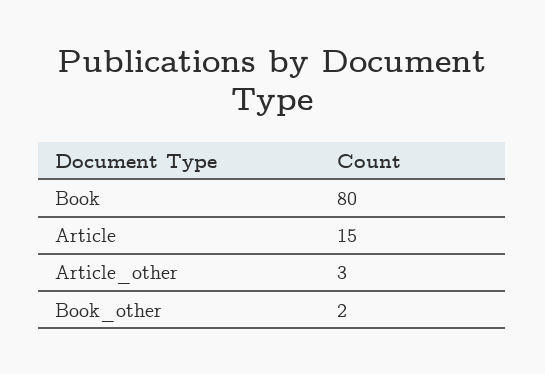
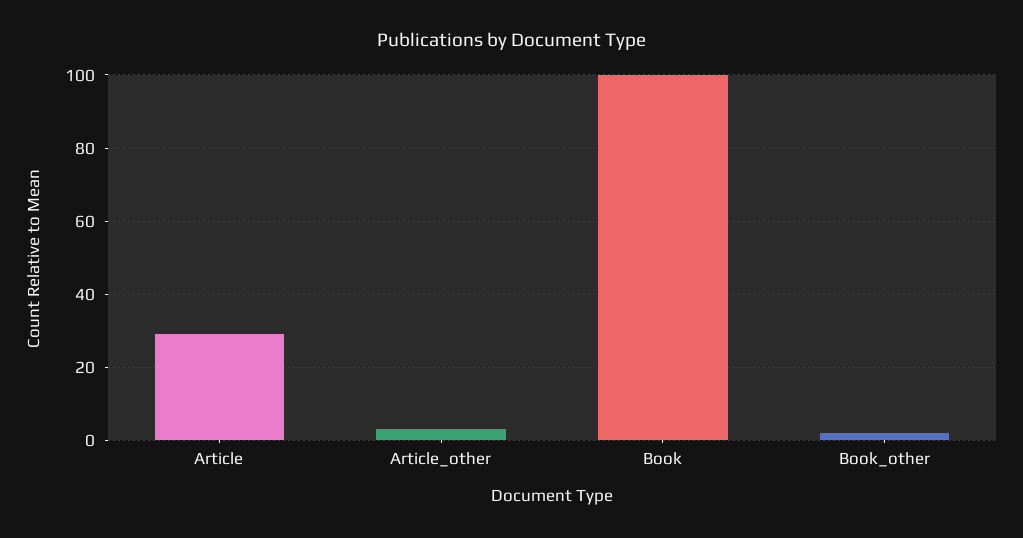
Book: 80 -> 100
Article: 15 -> 30

